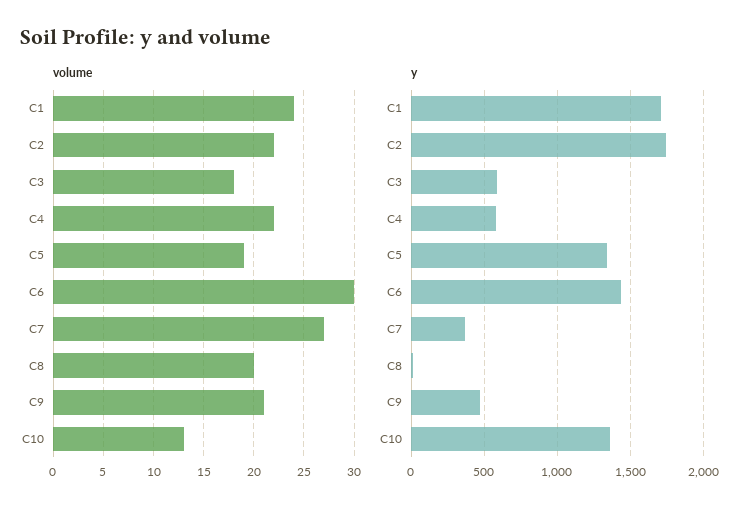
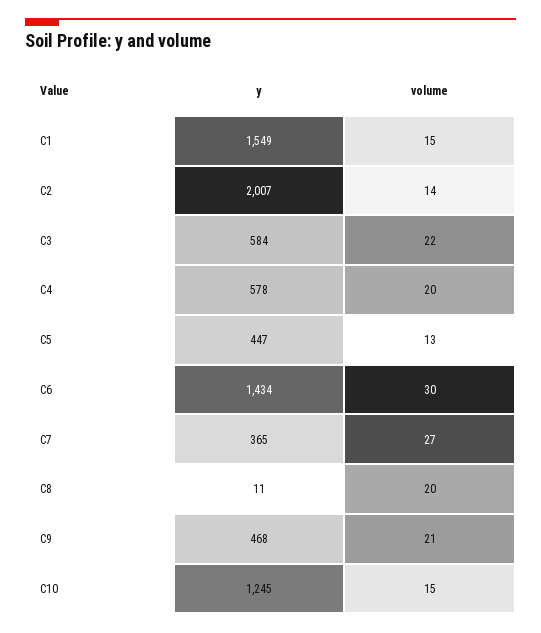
volume, C1: 24 -> 15
volume, C2: 22 -> 14
volume, C3: 18 -> 22
volume, C4: 22 -> 20
volume, C5: 19 -> 13
volume, C10: 13 -> 15
y, C1: 1700 -> 1549
y, C2: 1750 -> 2007
y, C5: 1350 -> 447
y, C10: 1350 -> 1245

